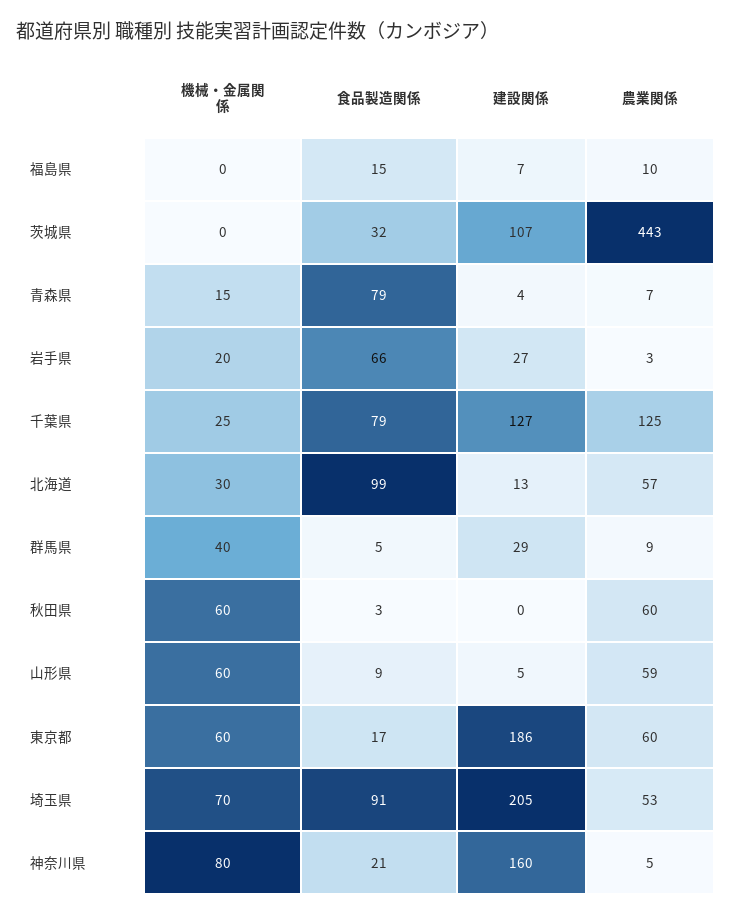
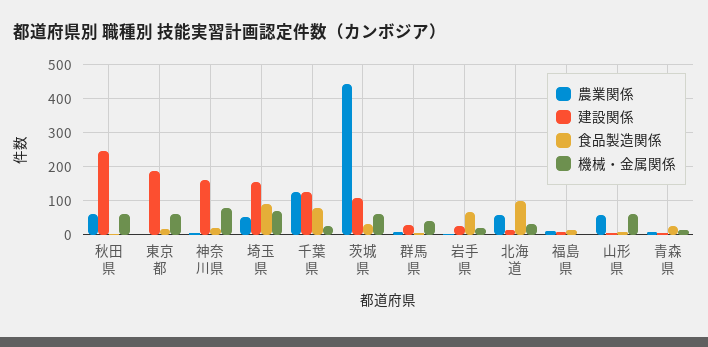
機械・金属関係, 茨城県: 0 -> 60
食品製造関係, 青森県: 79 -> 20
建設関係, 秋田県: 0 -> 240
農業関係, 東京都: 60 -> 0
建設関係, 埼玉県: 205 -> 160

